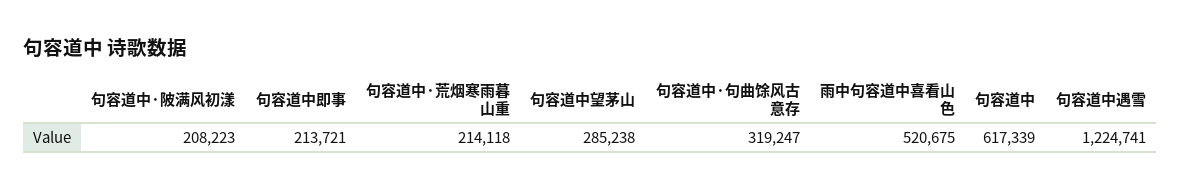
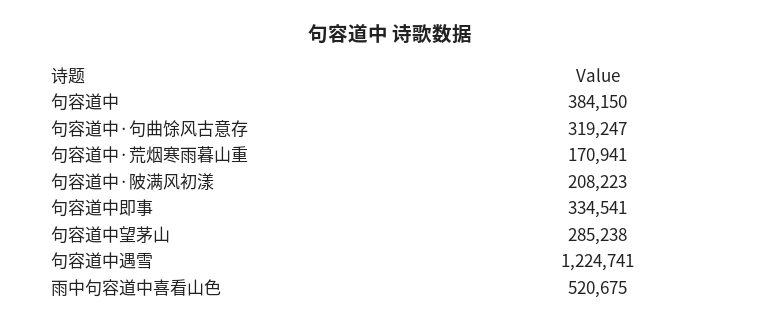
句容道中即事: 213721 -> 334541
句容道中·荒烟寒雨暮山重: 214118 -> 170941
句容道中: 617339 -> 384150

